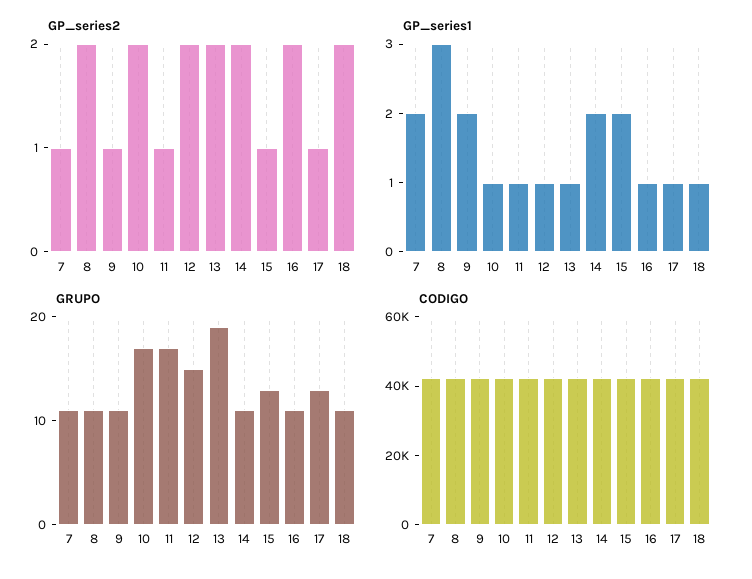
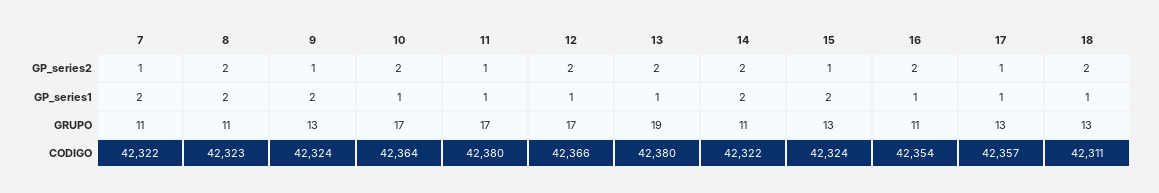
GP_series1, 8: 3 -> 2
GRUPO, 9: 11 -> 13
GRUPO, 12: 15 -> 17
GRUPO, 18: 11 -> 13

